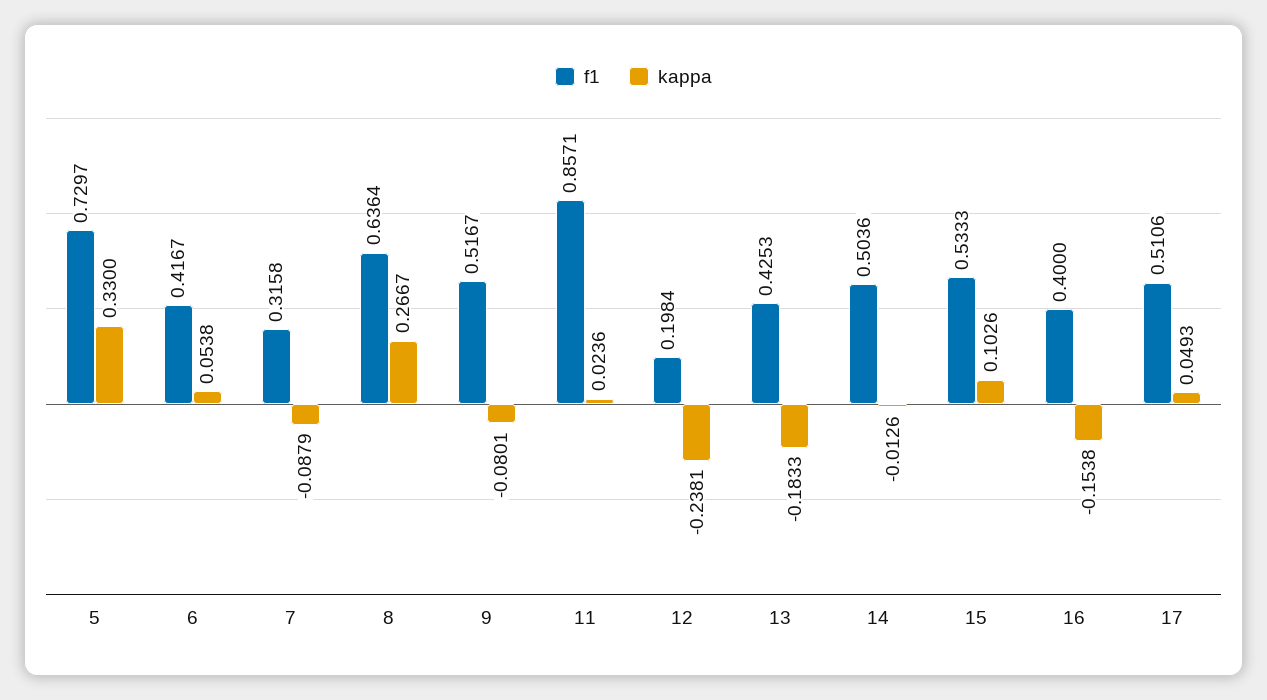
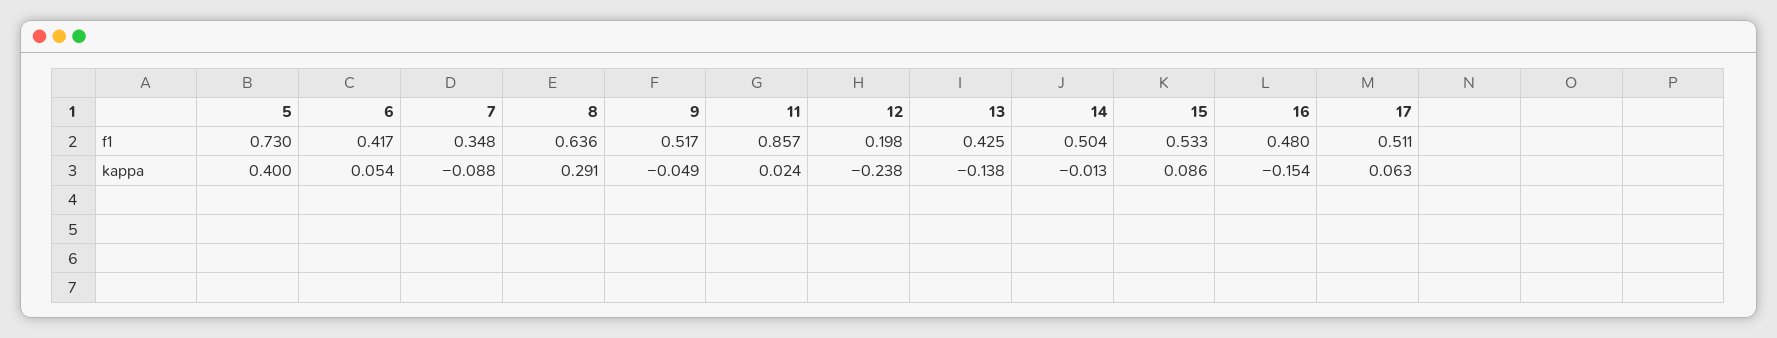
kappa, 5: 0.33 -> 0.4
f1, 7: 0.3158 -> 0.348
kappa, 8: 0.2667 -> 0.291
kappa, 9: -0.0801 -> -0.049
kappa, 13: -0.1833 -> -0.138
kappa, 15: 0.1026 -> 0.086
f1, 16: 0.4 -> 0.48
kappa, 17: 0.0493 -> 0.063

